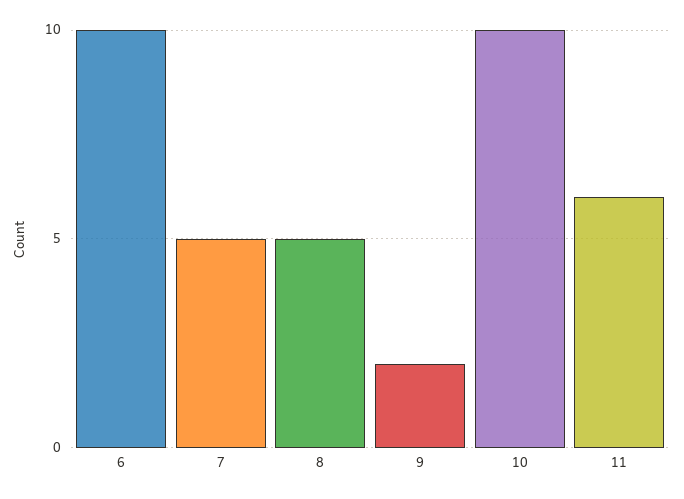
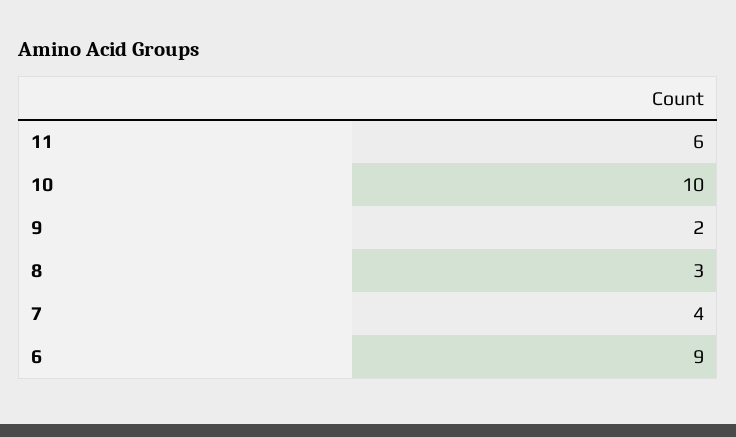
6: 10 -> 9
7: 5 -> 4
8: 5 -> 3

